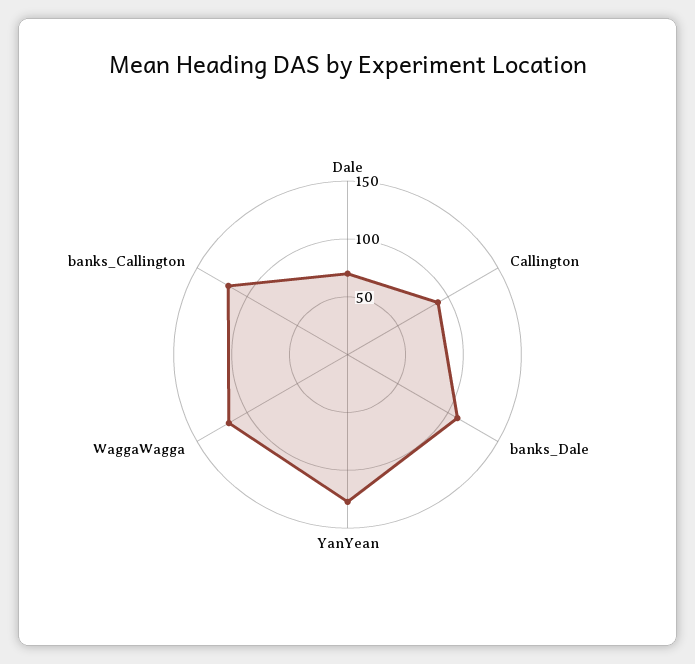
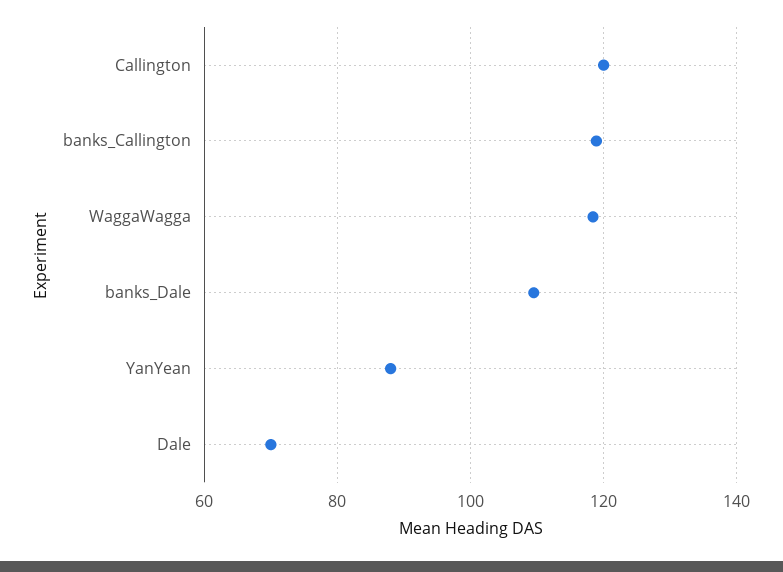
Callington: 90 -> 120
YanYean: 130 -> 88

